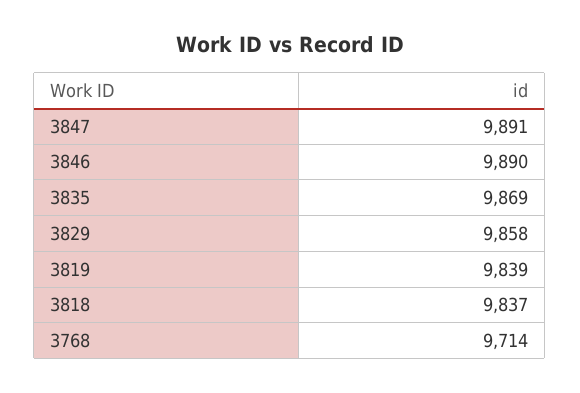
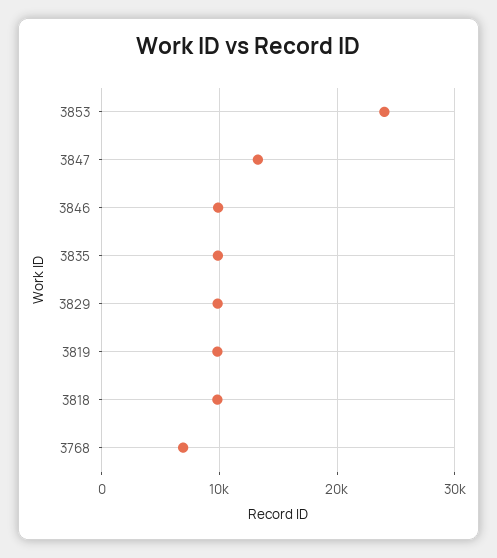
3847: 9891 -> 13000
3768: 9714 -> 7000
3853: none -> 24000

